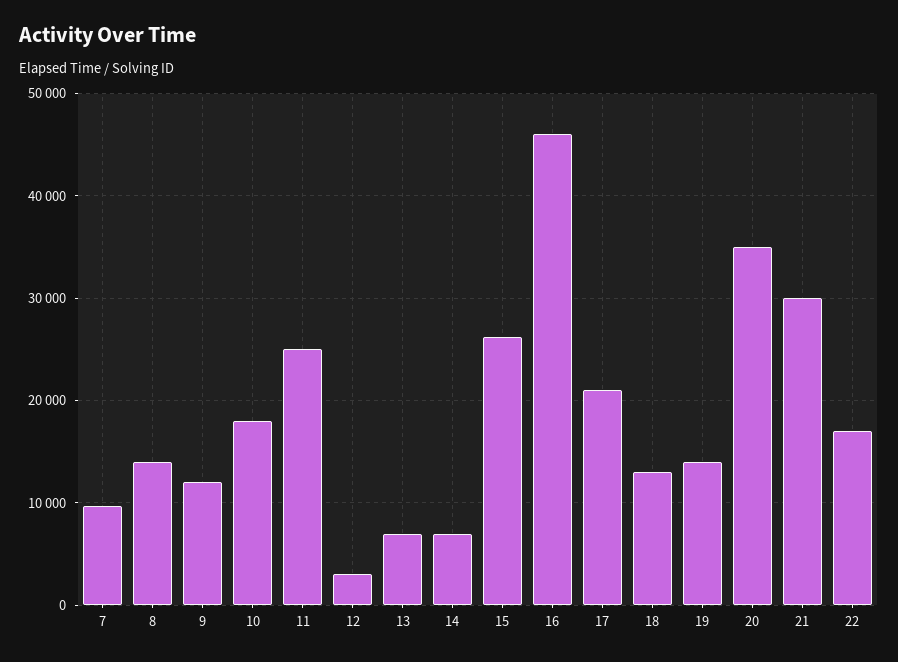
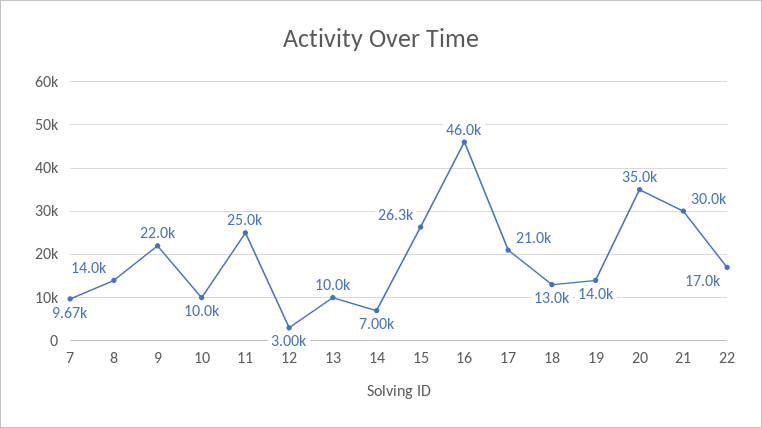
9: 12000 -> 22000
10: 18000 -> 10000
13: 7000 -> 10000

